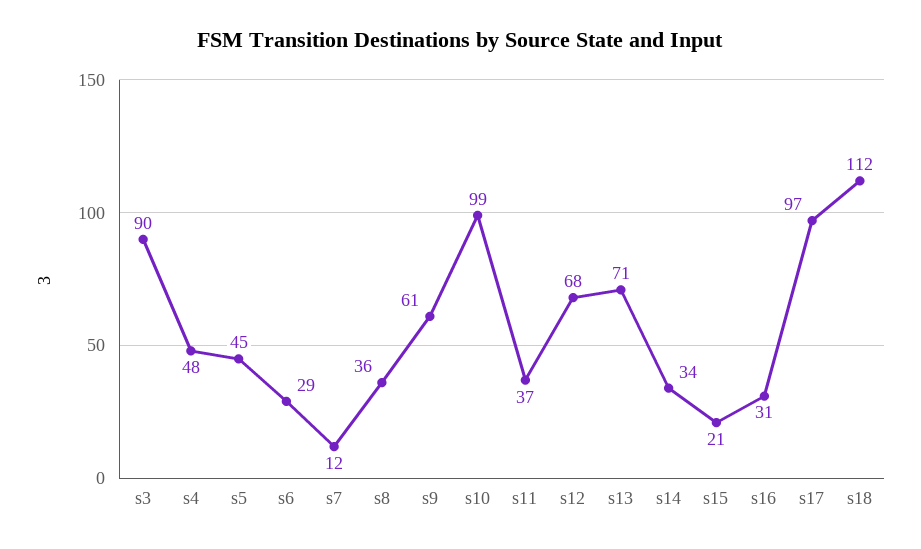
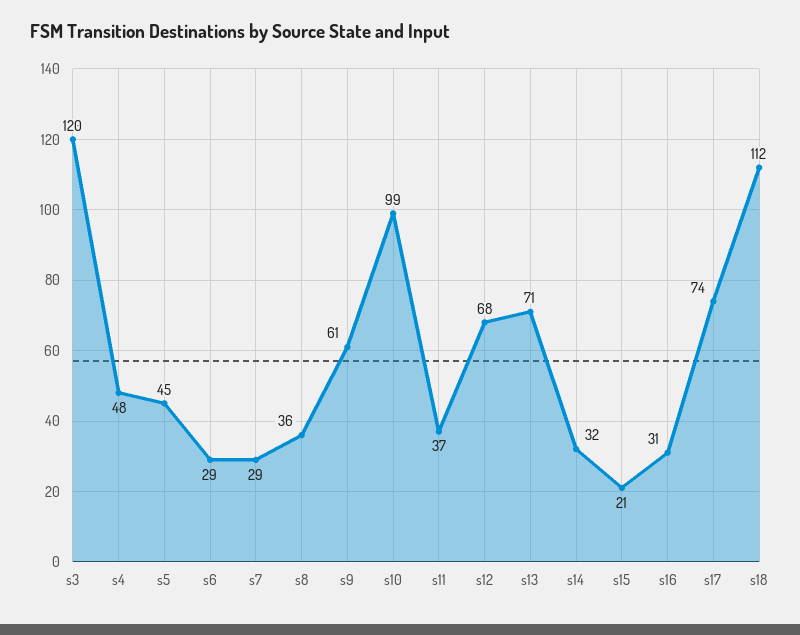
s3: 90 -> 120
s7: 12 -> 29
s14: 34 -> 32
s17: 97 -> 74

